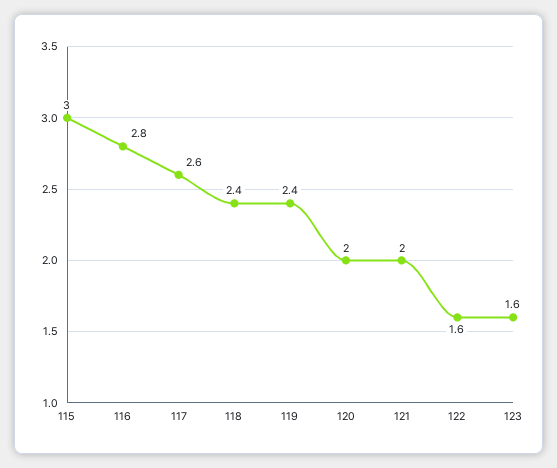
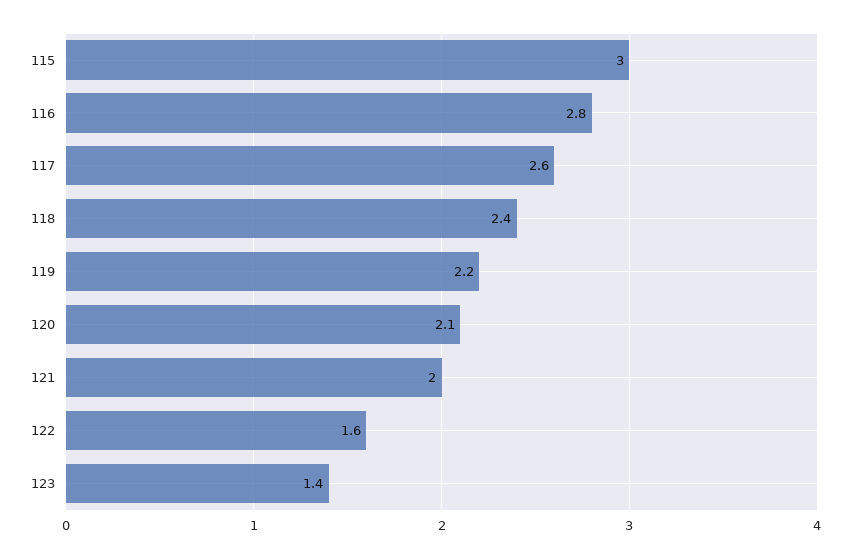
119: 2.4 -> 2.2
120: 2 -> 2.1
123: 1.6 -> 1.4

